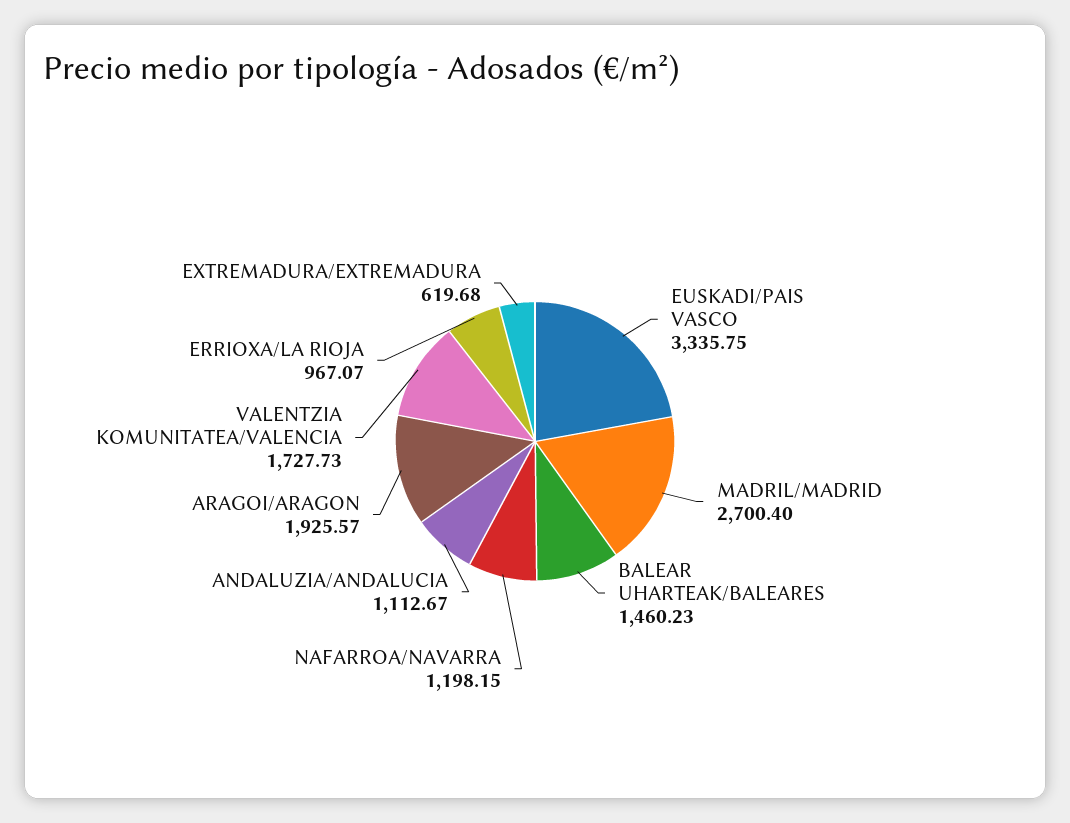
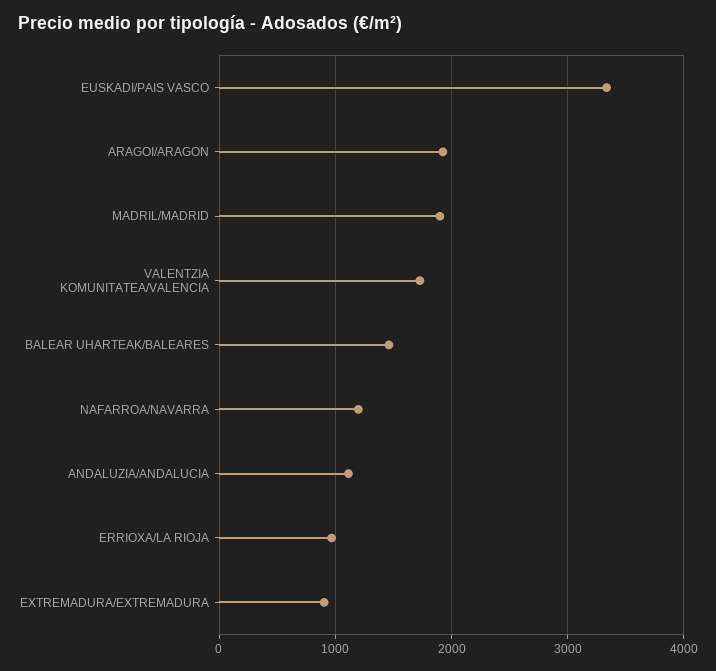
MADRIL/MADRID: 2700.4 -> 1900
EXTREMADURA/EXTREMADURA: 619.68 -> 900

